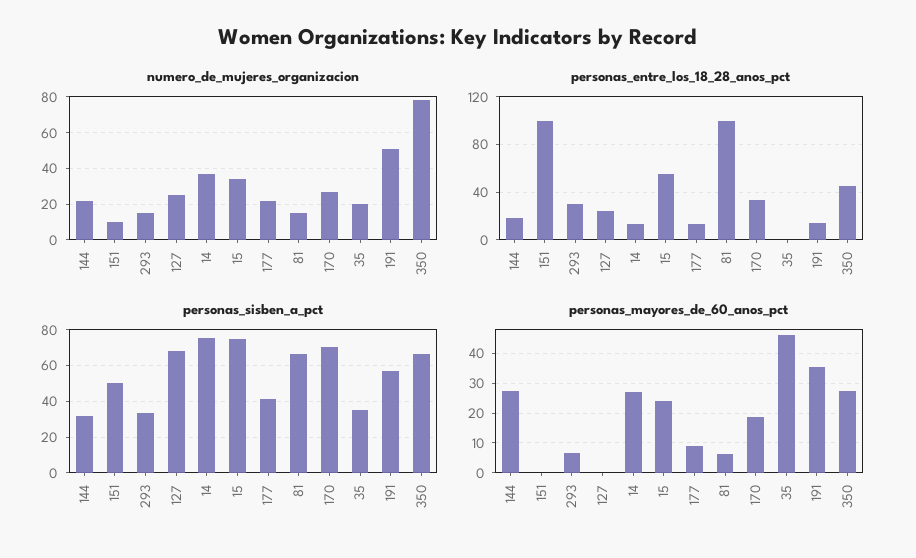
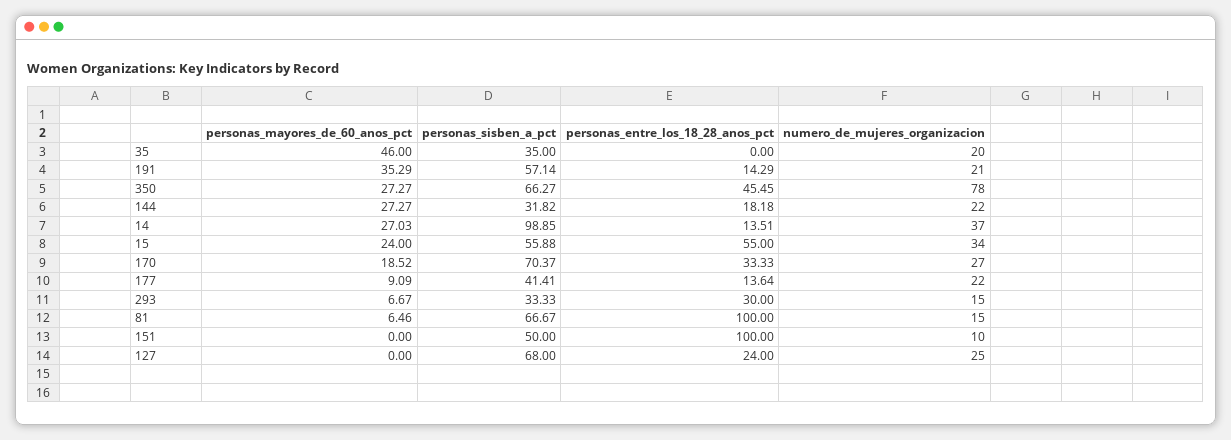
numero_de_mujeres_organizacion, 191: 50 -> 21
personas_sisben_a_pct, 14: 75 -> 98.85
personas_sisben_a_pct, 15: 75 -> 55.88

